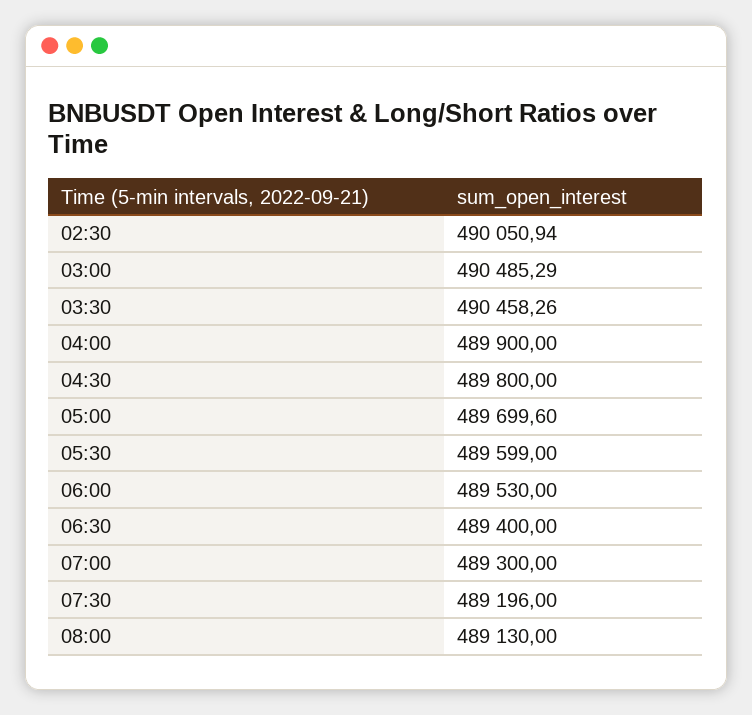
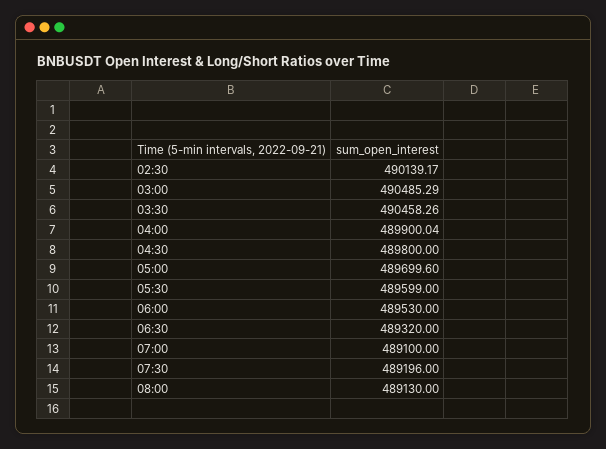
02:30: 490050.94 -> 490139.17
04:00: 489900 -> 489900.04
06:30: 489400 -> 489320
07:00: 489300 -> 489100

